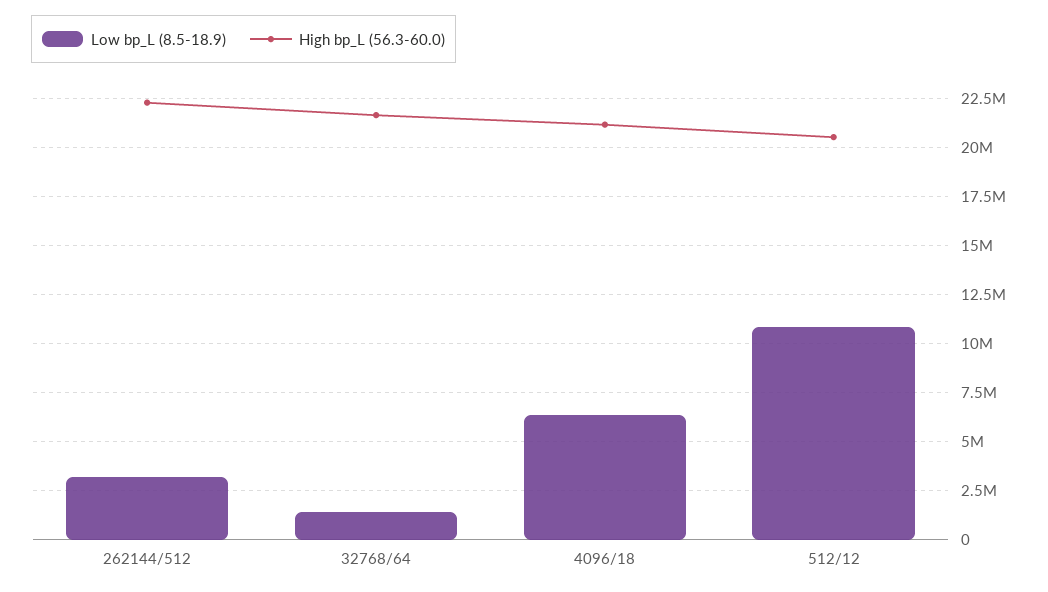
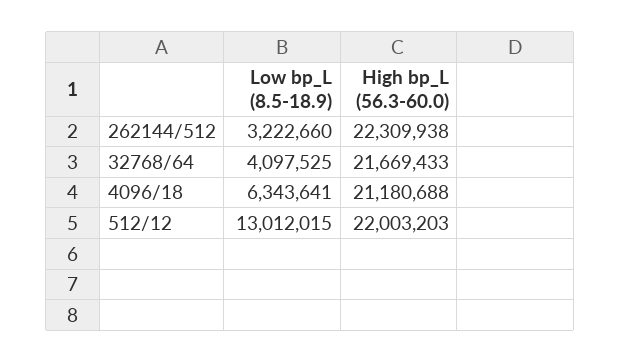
Low bp_L (8.5-18.9), 32768/64: 1500000 -> 4097525
Low bp_L (8.5-18.9), 512/12: 11000000 -> 13012015
High bp_L (56.3-60.0), 512/12: 20500000 -> 22003203

